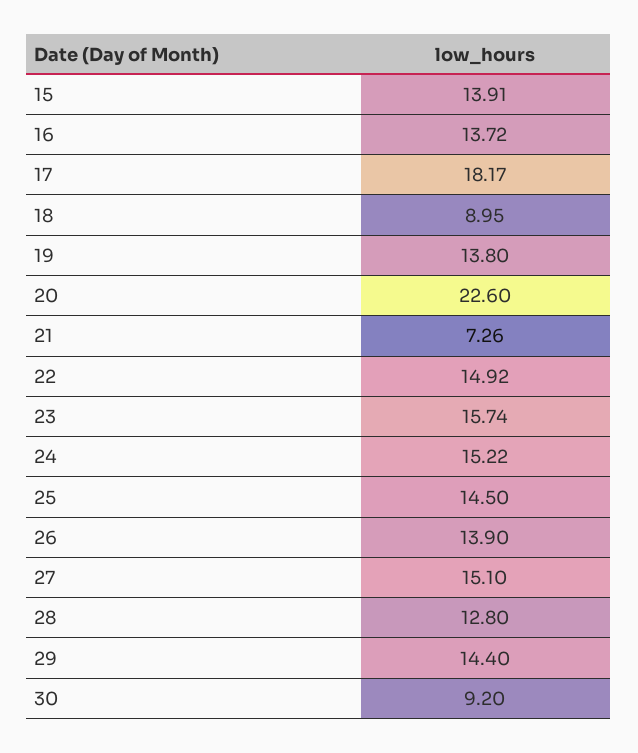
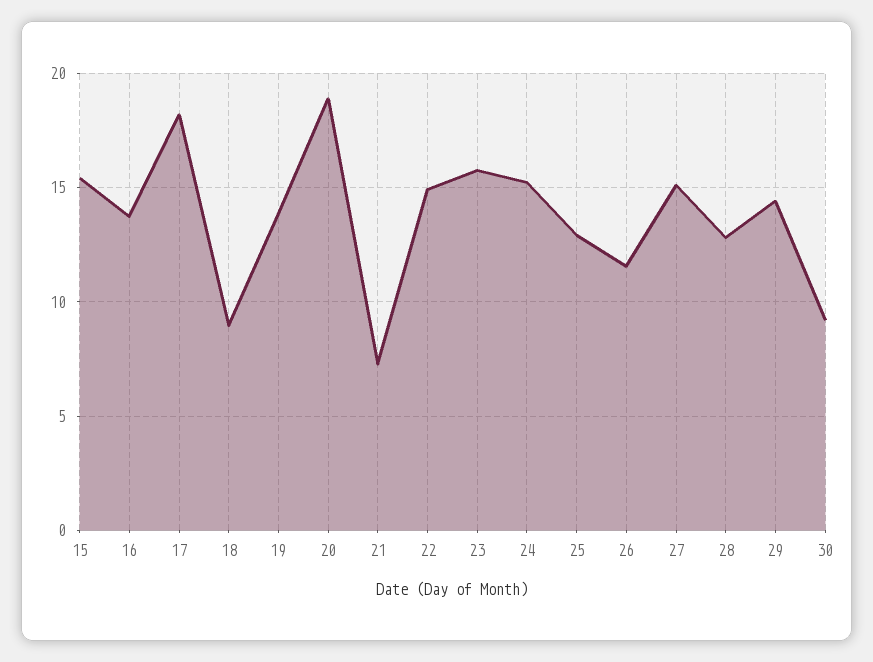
15: 13.91 -> 15.5
20: 22.6 -> 19
25: 14.5 -> 13
26: 13.9 -> 11.5

